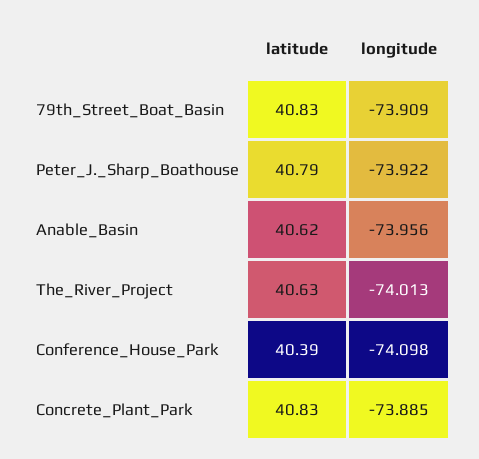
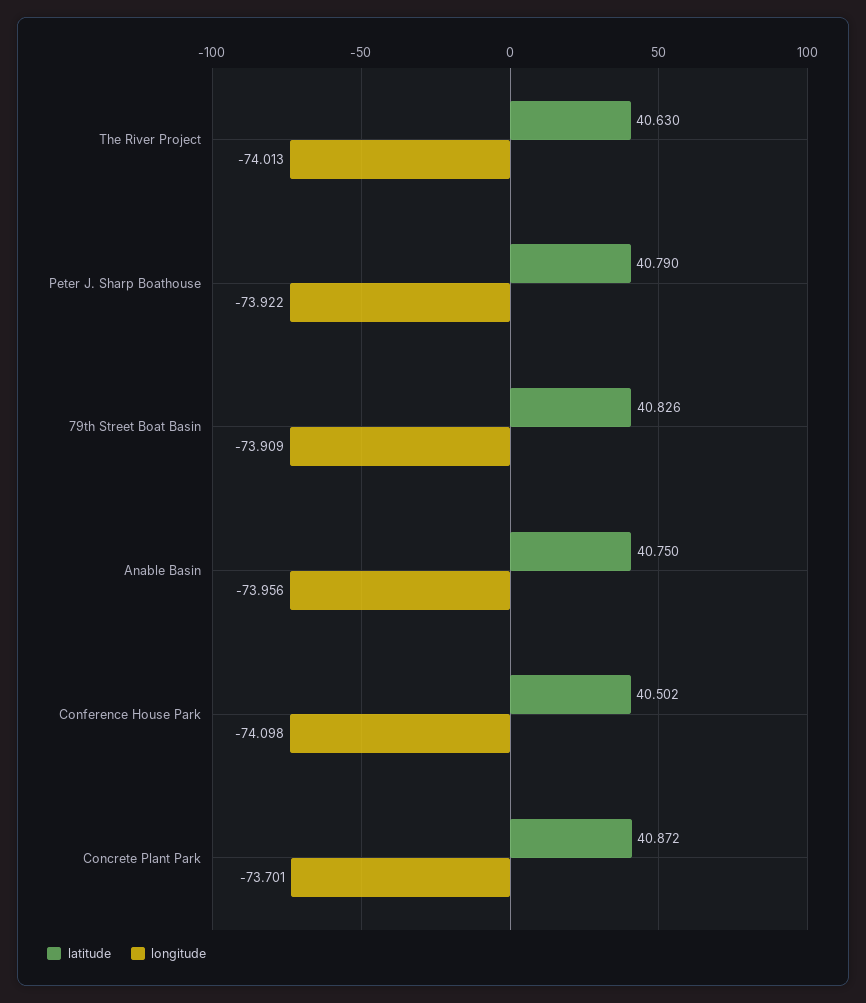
latitude, Anable_Basin: 40.62 -> 40.75
latitude, Conference_House_Park: 40.39 -> 40.502
latitude, Concrete_Plant_Park: 40.83 -> 40.872
longitude, Concrete_Plant_Park: -73.885 -> -73.701

